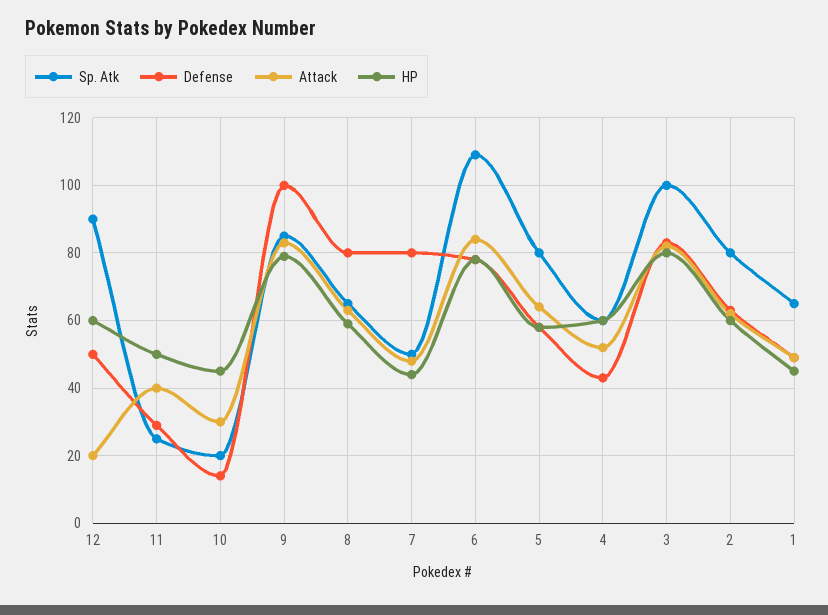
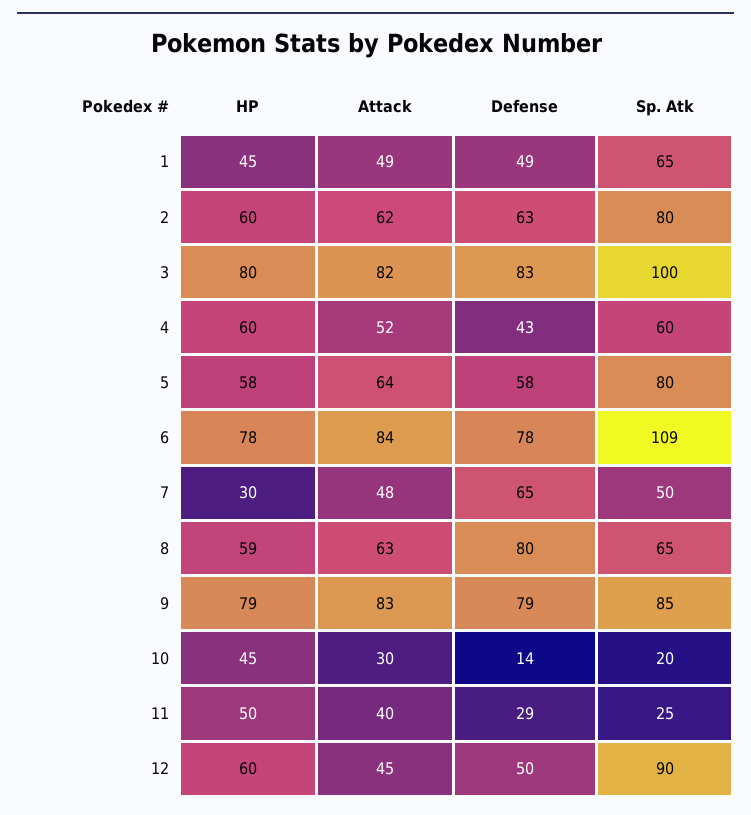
Attack, 12: 20 -> 45
Defense, 9: 100 -> 79
Defense, 7: 80 -> 65
HP, 7: 45 -> 30

